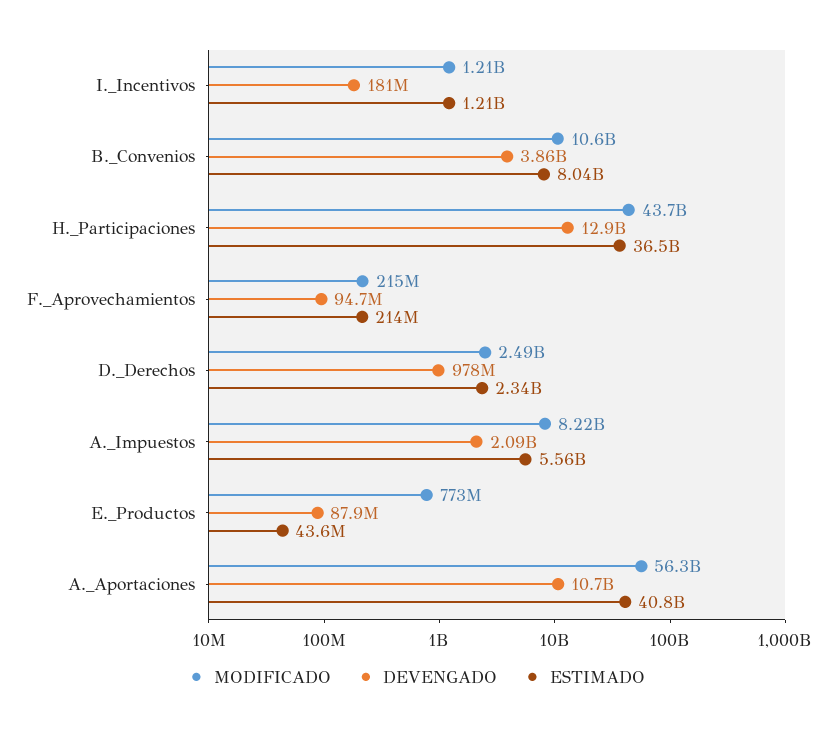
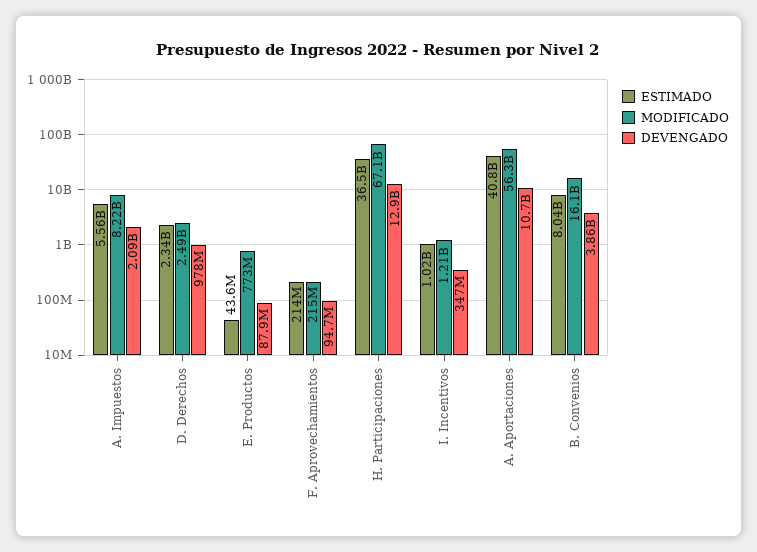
DEVENGADO, I._Incentivos: 181000000 -> 347000000
ESTIMADO, I._Incentivos: 1210000000 -> 1020000000
MODIFICADO, B._Convenios: 10600000000 -> 16100000000
MODIFICADO, H._Participaciones: 43700000000 -> 67100000000

